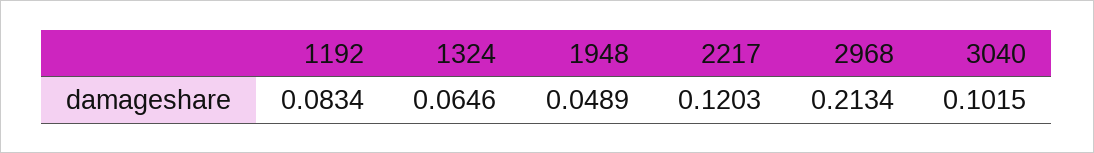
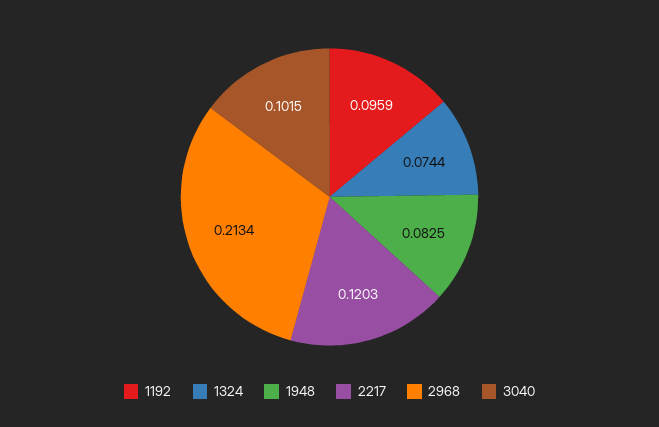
1192: 0.0834 -> 0.0959
1324: 0.0646 -> 0.0744
1948: 0.0489 -> 0.0825

